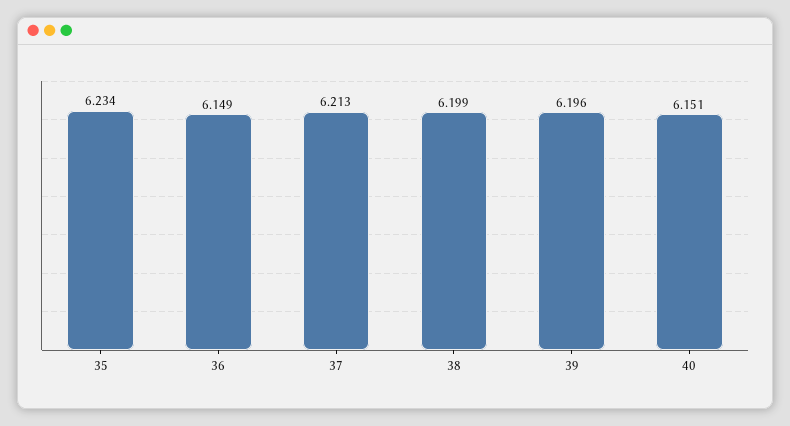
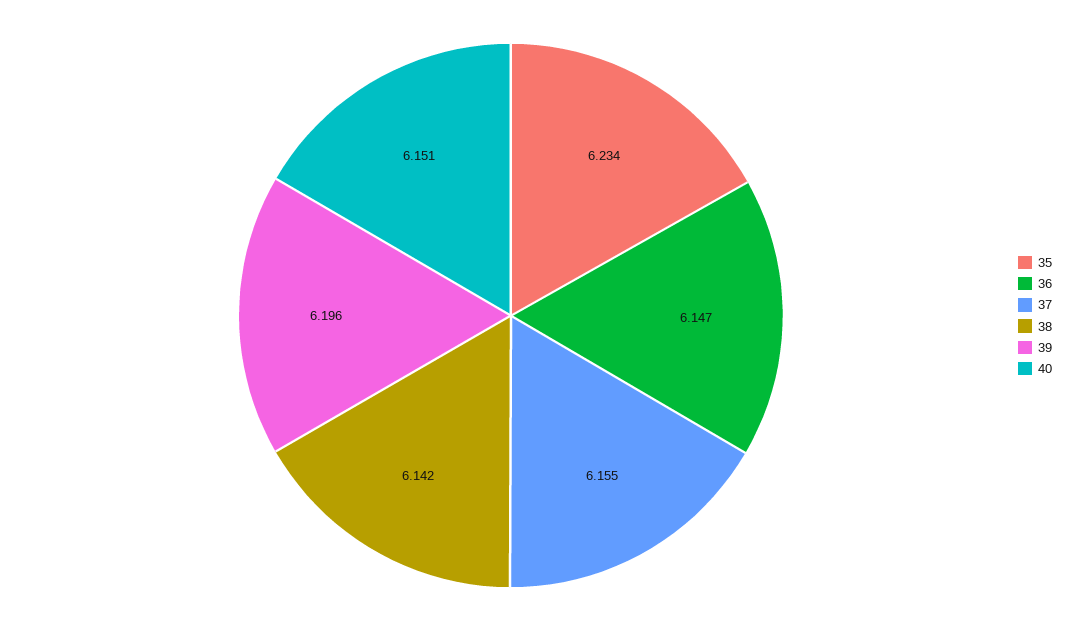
36: 6.149 -> 6.147
37: 6.213 -> 6.155
38: 6.199 -> 6.142

